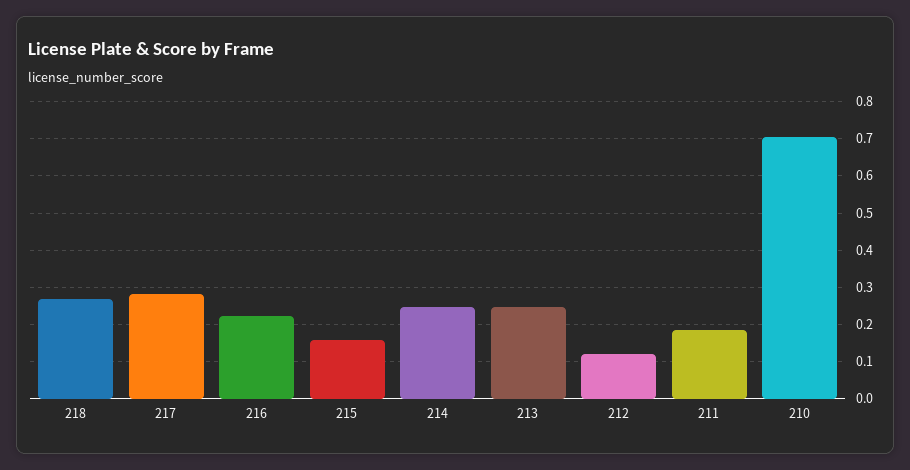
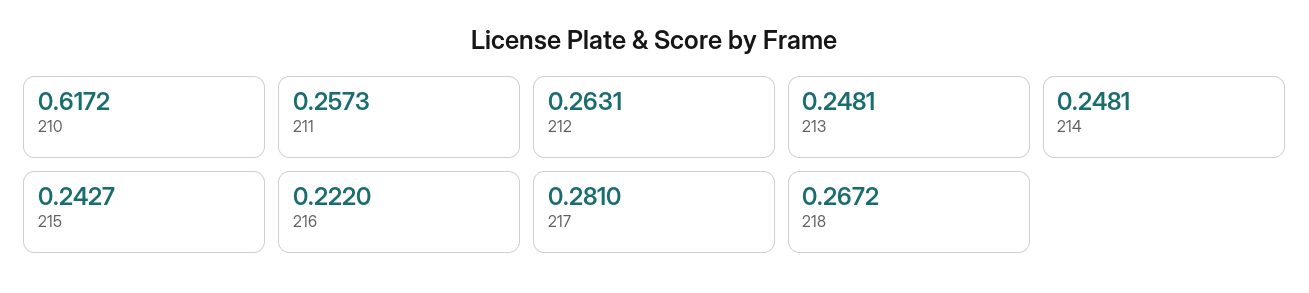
215: 0.16 -> 0.2427
212: 0.12 -> 0.2631
211: 0.18 -> 0.2573
210: 0.7 -> 0.6172

